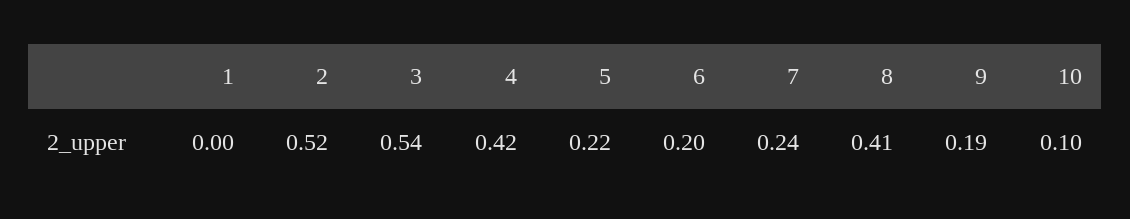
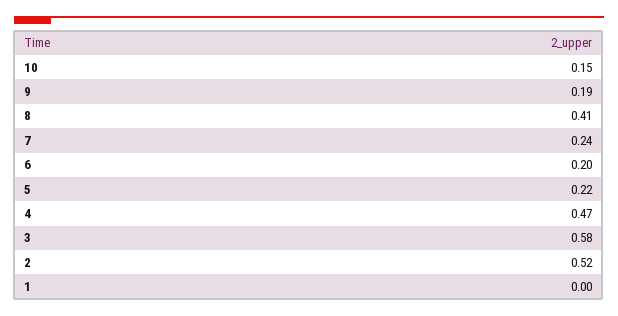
3: 0.54 -> 0.58
4: 0.42 -> 0.47
10: 0.1 -> 0.15

